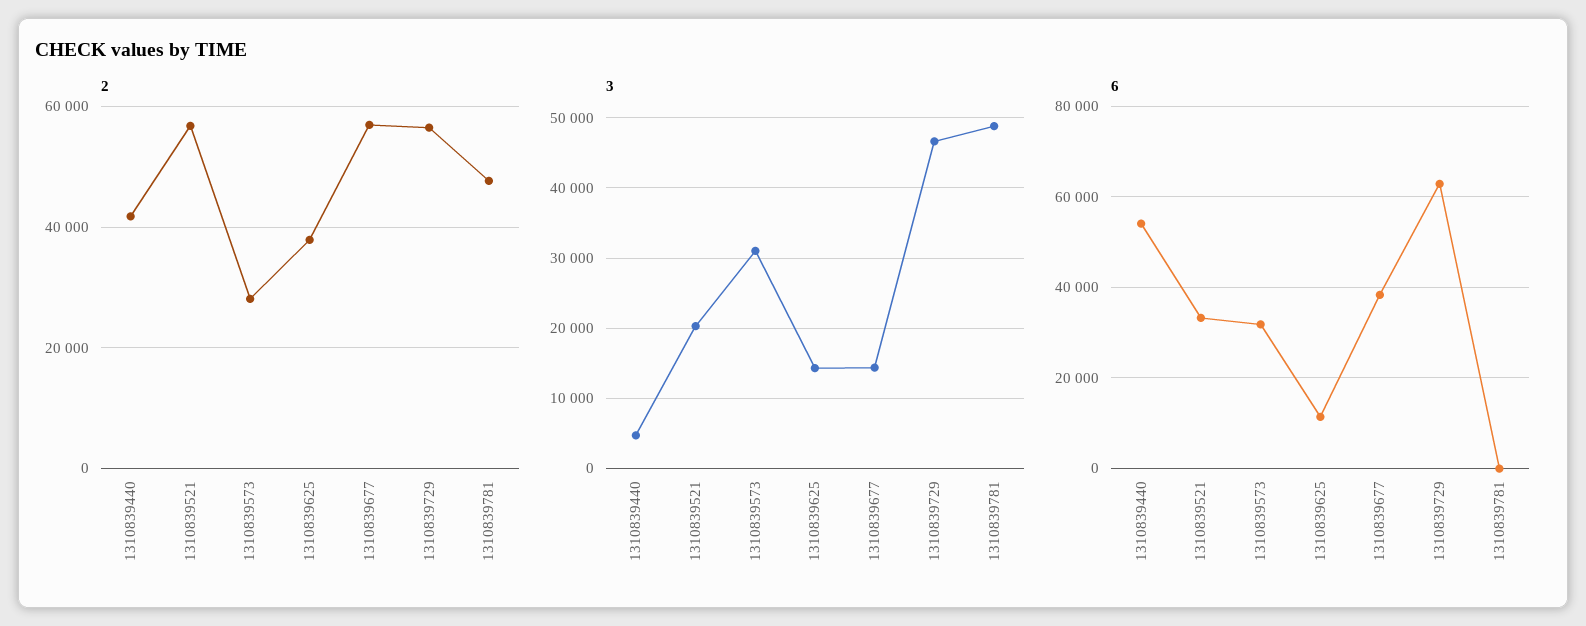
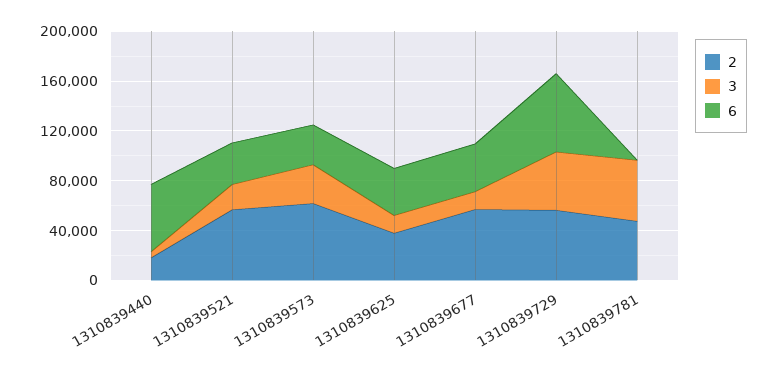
2, 1310839440: 42000 -> 20000
2, 1310839573: 28000 -> 60000
6, 1310839625: 12000 -> 40000

